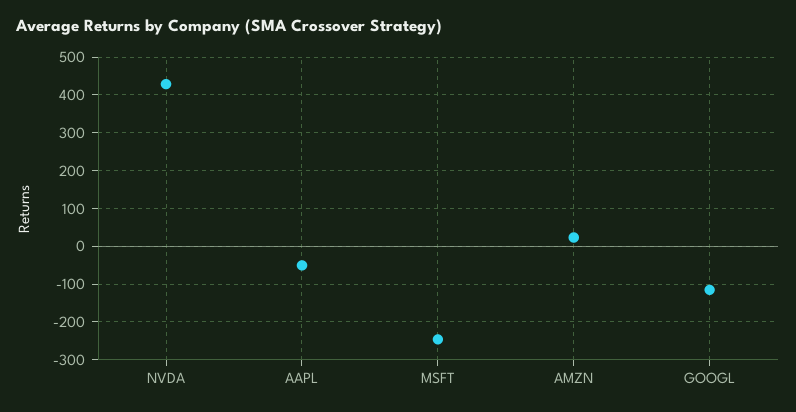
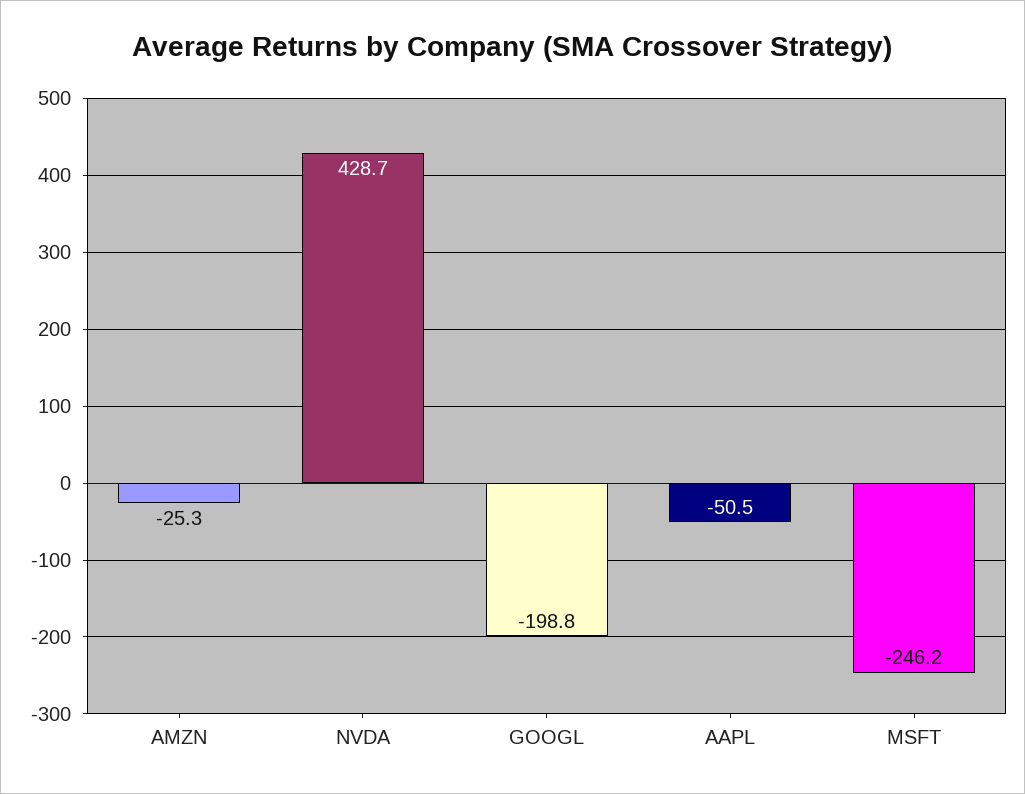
AMZN: 20 -> -25.3
GOOGL: -120 -> -198.8

